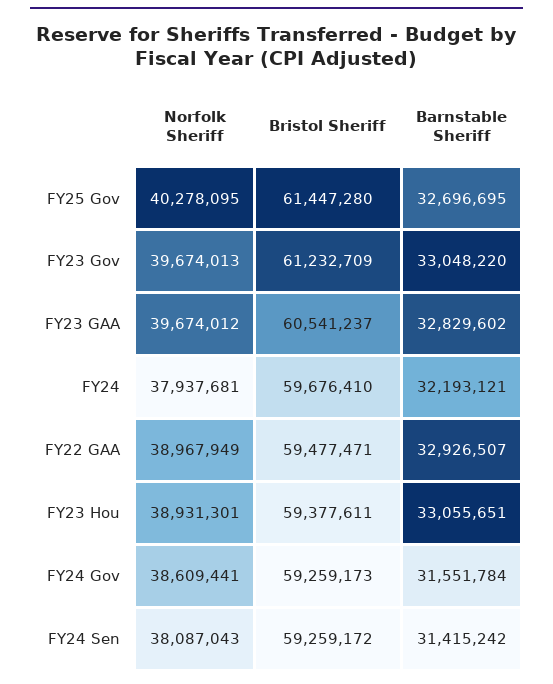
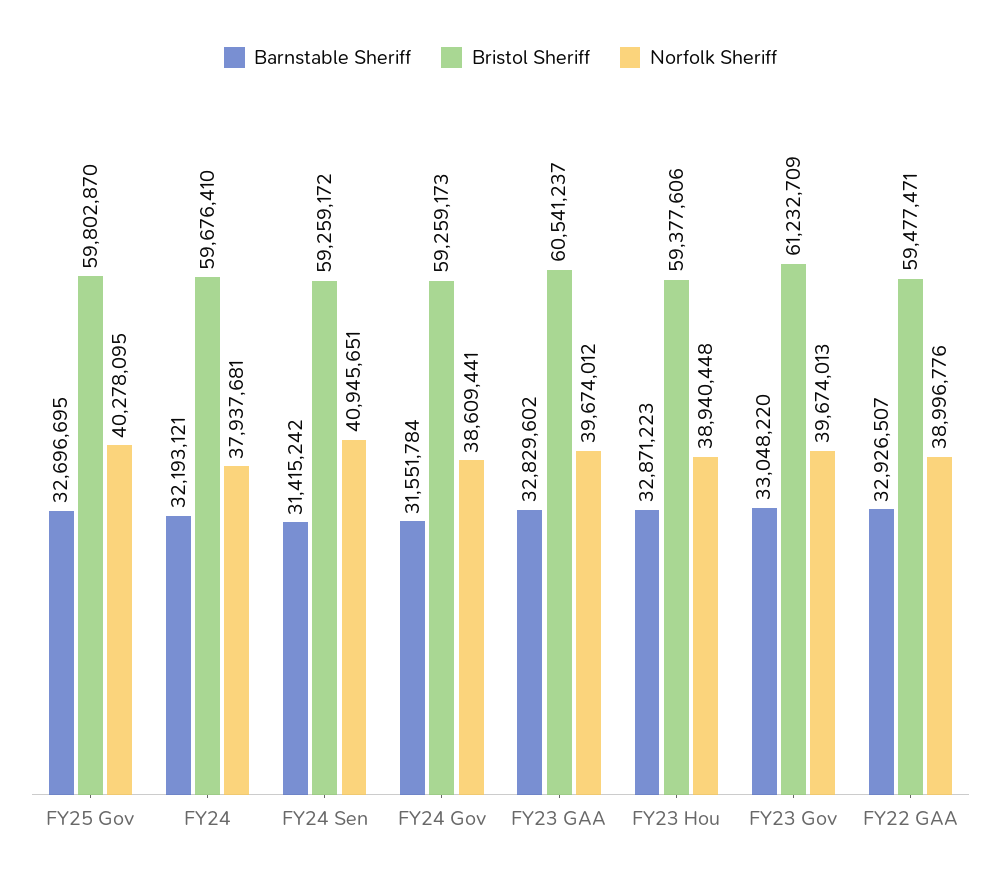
Bristol Sheriff, FY25 Gov: 61447280 -> 59802870
Norfolk Sheriff, FY22 GAA: 38967949 -> 38996776
Norfolk Sheriff, FY23 Hou: 38931301 -> 38940448
Bristol Sheriff, FY23 Hou: 59377611 -> 59377606
Barnstable Sheriff, FY23 Hou: 33055651 -> 32871223
Norfolk Sheriff, FY24 Sen: 38087043 -> 40945651

